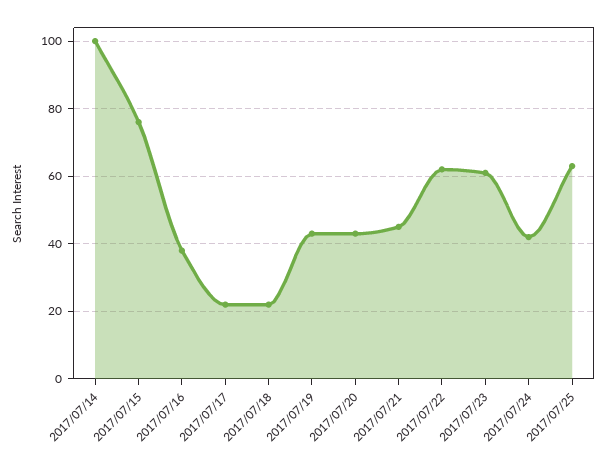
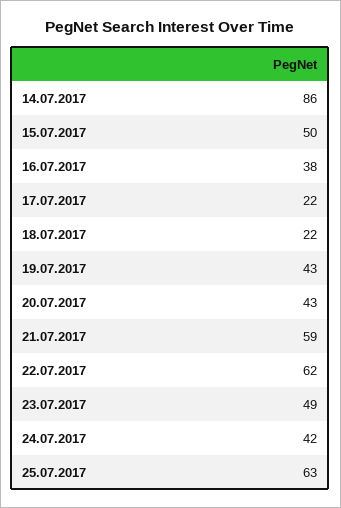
2017/07/14: 100 -> 86
2017/07/15: 75 -> 50
2017/07/21: 45 -> 59
2017/07/23: 60 -> 49

